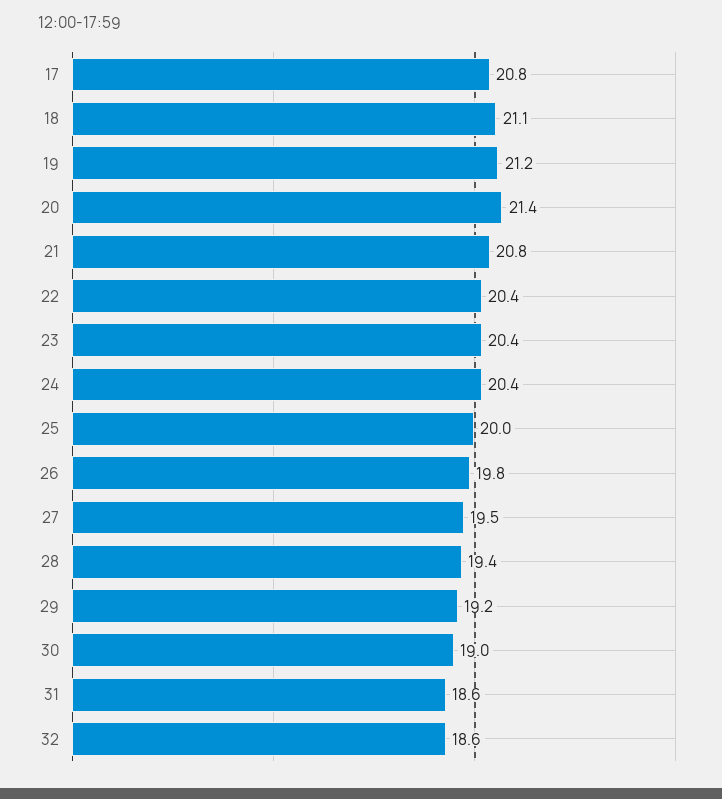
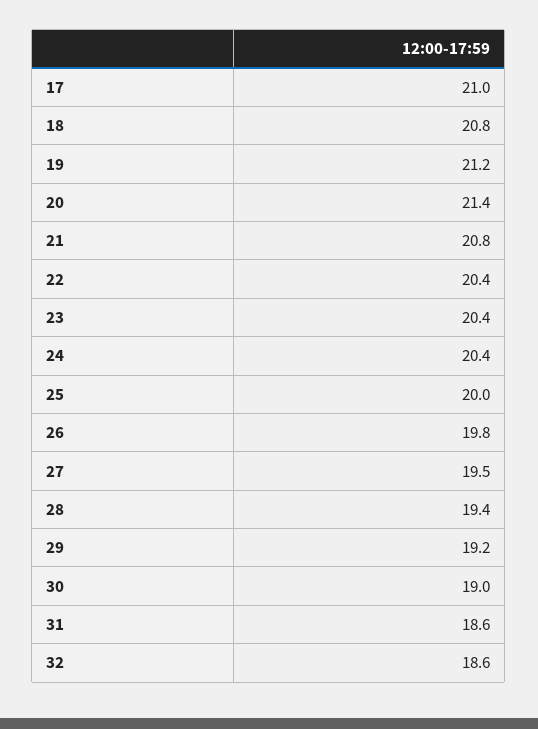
17: 20.8 -> 21
18: 21.1 -> 20.8

